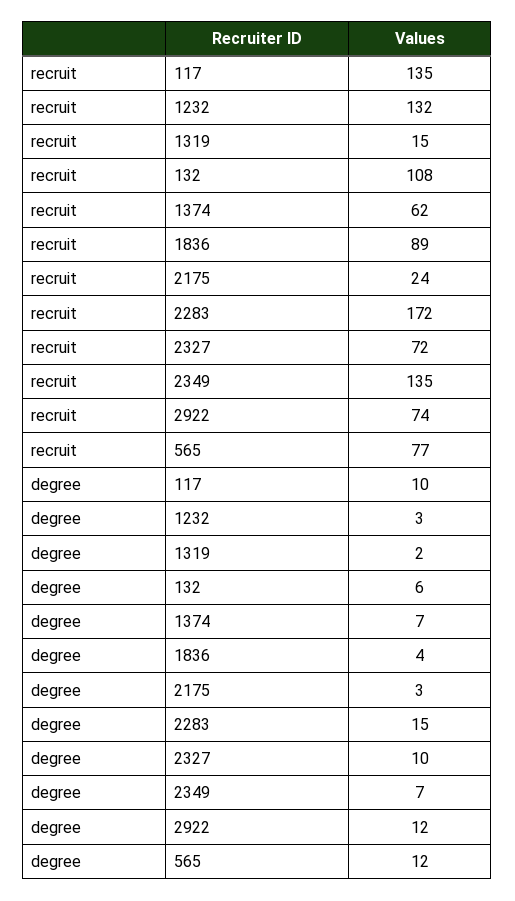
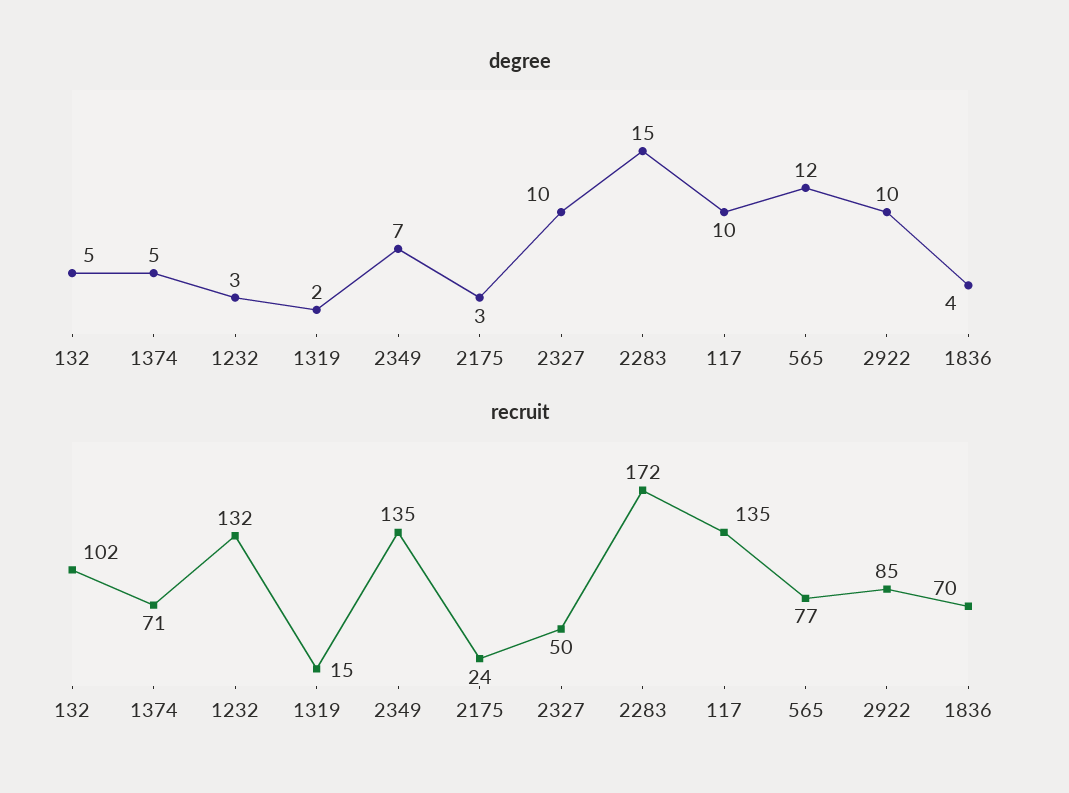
recruit, 132: 108 -> 102
recruit, 1374: 62 -> 71
recruit, 1836: 89 -> 70
recruit, 2327: 72 -> 50
recruit, 2922: 74 -> 85
degree, 132: 6 -> 5
degree, 1374: 7 -> 5
degree, 2922: 12 -> 10

